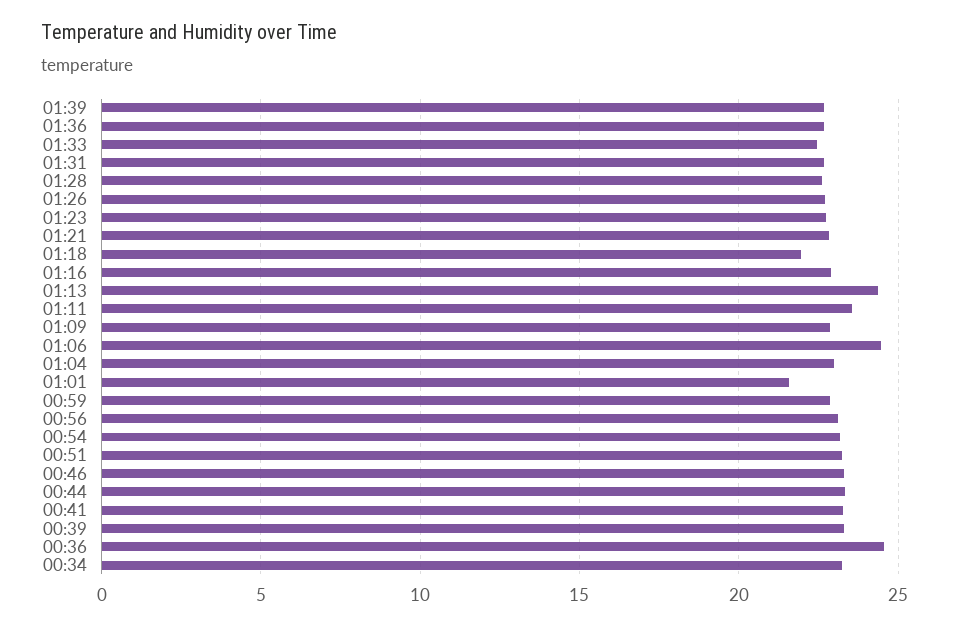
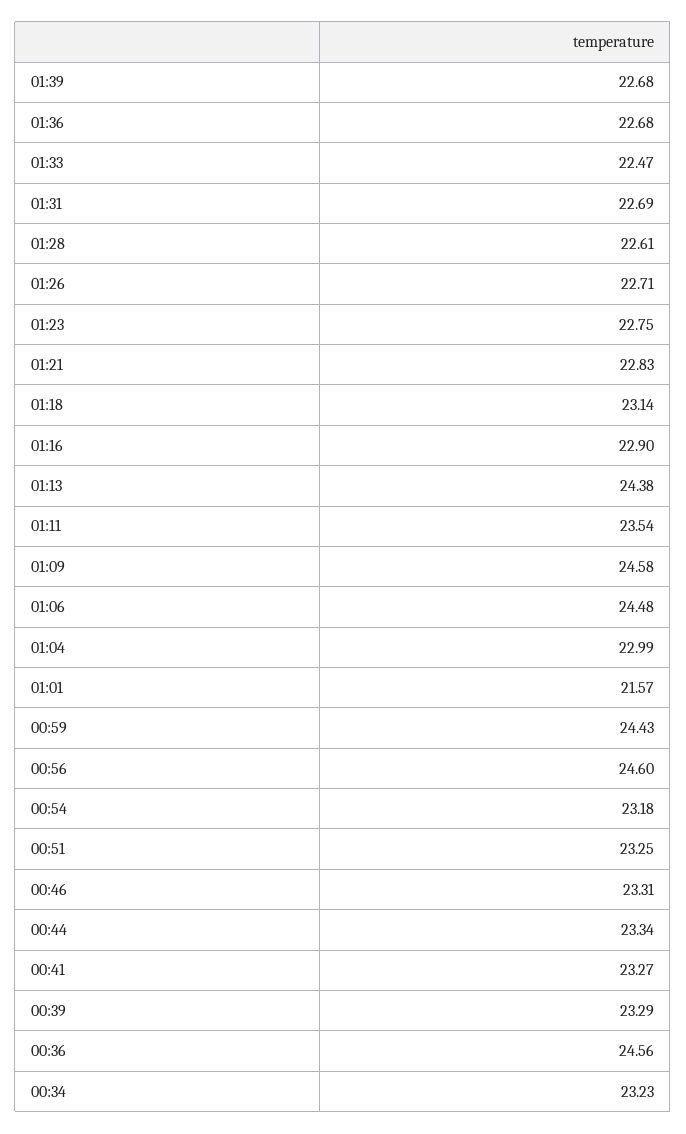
01:18: 22 -> 23.14
01:09: 23 -> 24.58
00:59: 23 -> 24.43
00:56: 23 -> 24.6

